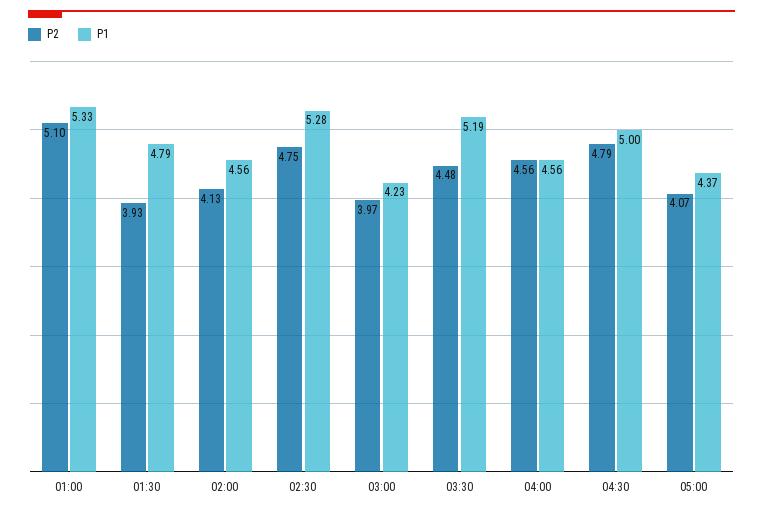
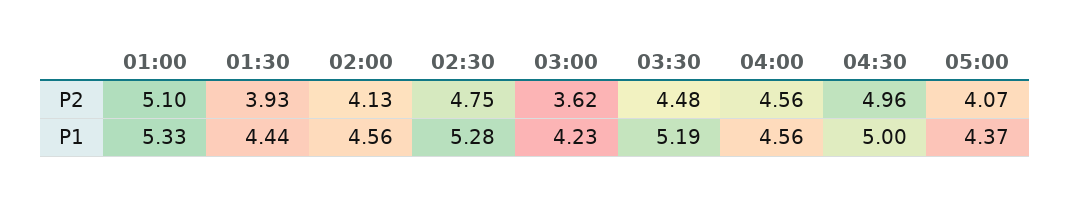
P1, 01:30: 4.79 -> 4.44
P2, 03:00: 3.97 -> 3.62
P2, 04:30: 4.79 -> 4.96

